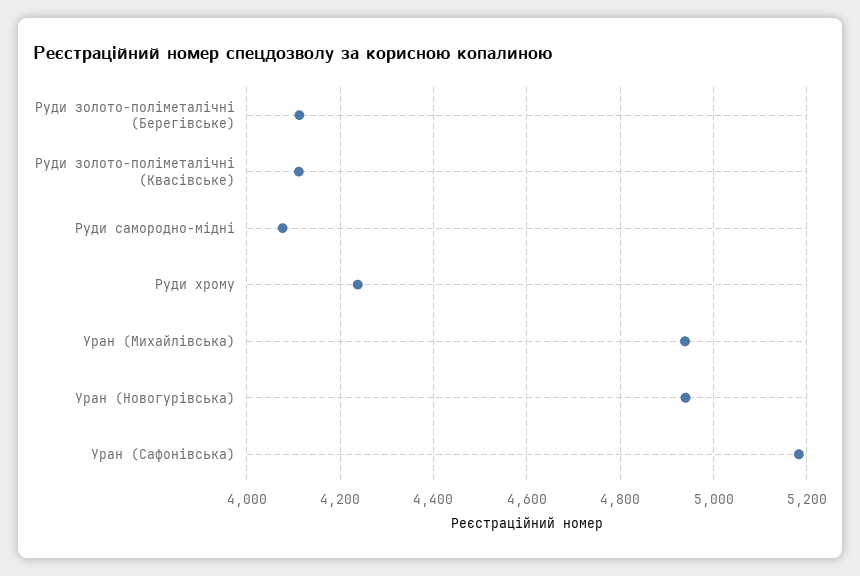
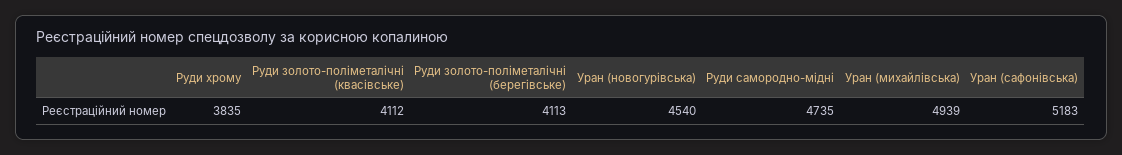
Руди самородно-мідні: 4080 -> 4735
Руди хрому: 4240 -> 3835
Уран (Новогурівська): 4940 -> 4540

